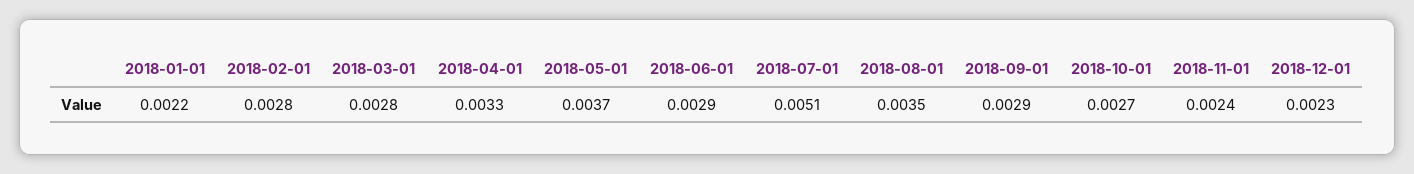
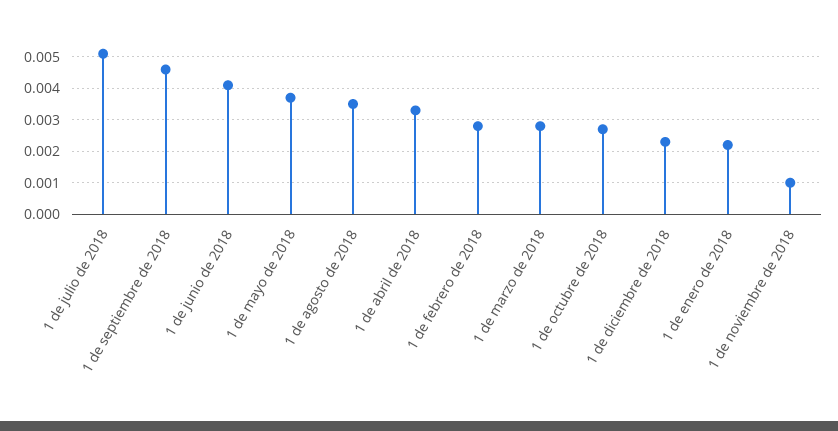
2018-06-01: 0.0029 -> 0.004
2018-09-01: 0.0029 -> 0.0045
2018-11-01: 0.0024 -> 0.001

